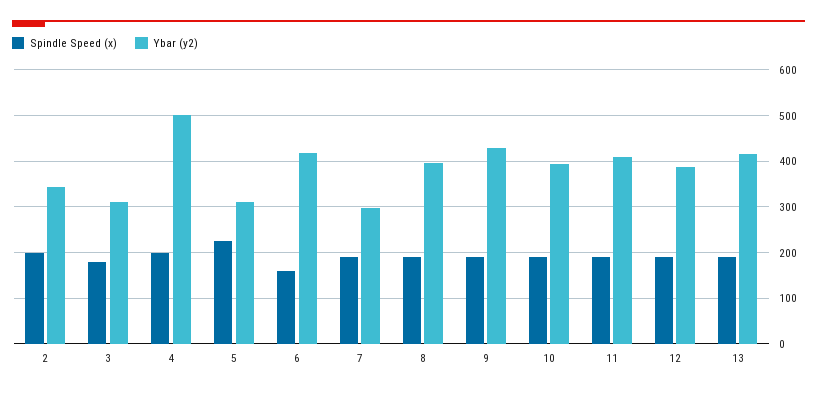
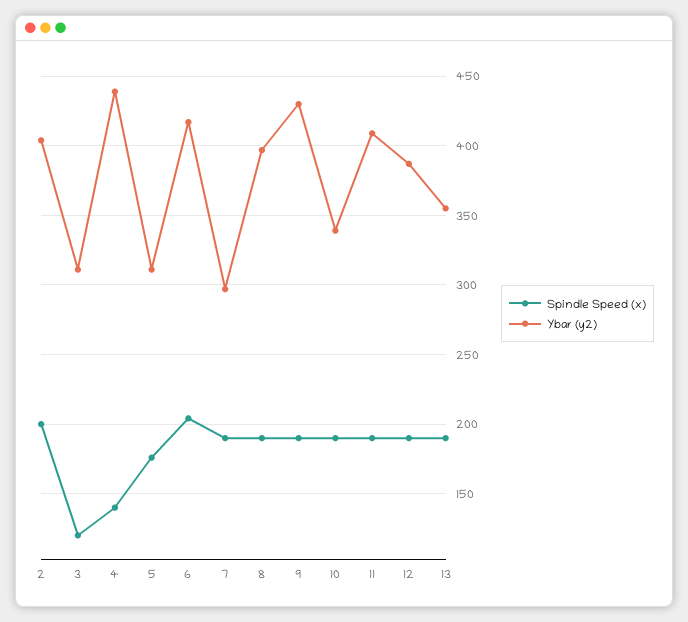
Ybar (y2), 2: 340 -> 405
Spindle Speed (x), 3: 180 -> 120
Spindle Speed (x), 4: 200 -> 140
Ybar (y2), 4: 500 -> 440
Spindle Speed (x), 5: 220 -> 175
Spindle Speed (x), 6: 160 -> 205
Ybar (y2), 10: 400 -> 340
Ybar (y2), 13: 420 -> 355

